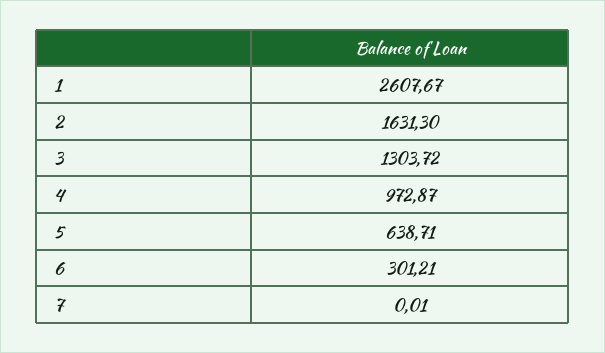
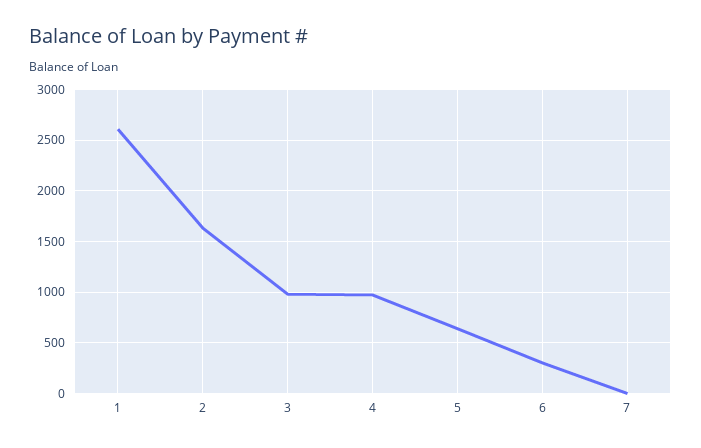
3: 1303.72 -> 1000

